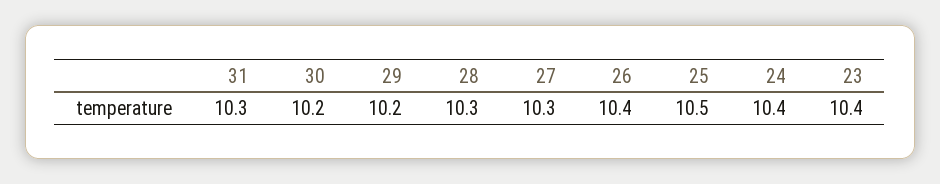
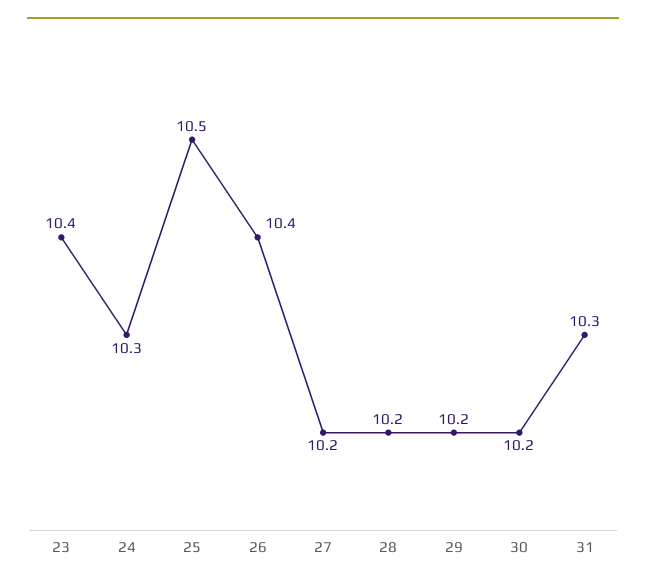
28: 10.3 -> 10.2
27: 10.3 -> 10.2
24: 10.4 -> 10.3

